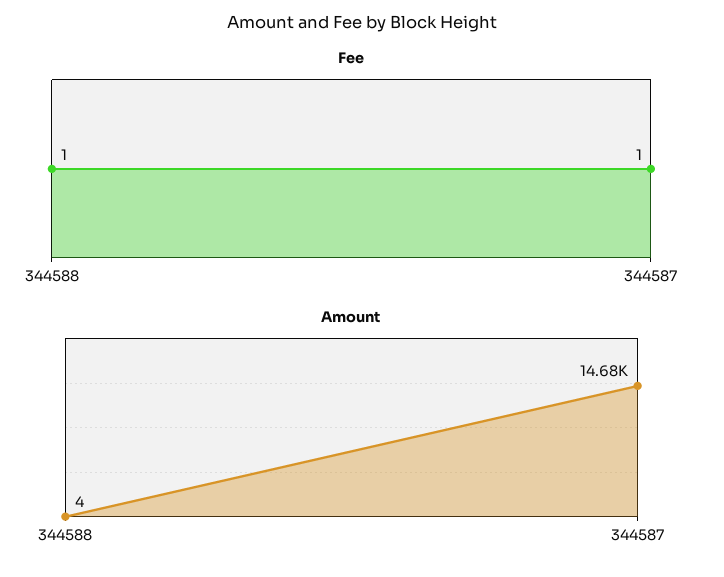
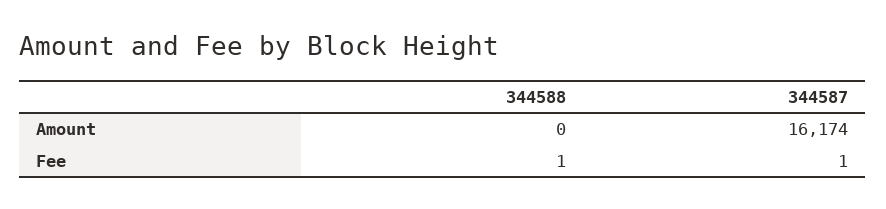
Amount, 344588: 4 -> 0
Amount, 344587: 14680 -> 16174

